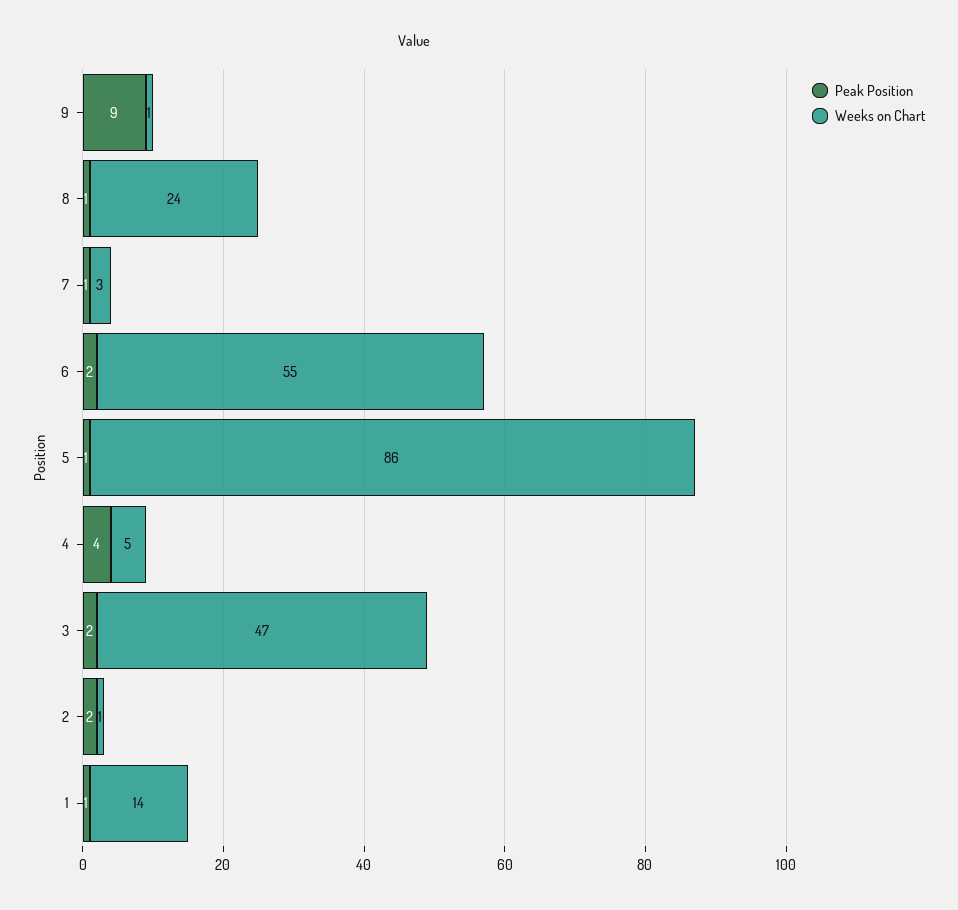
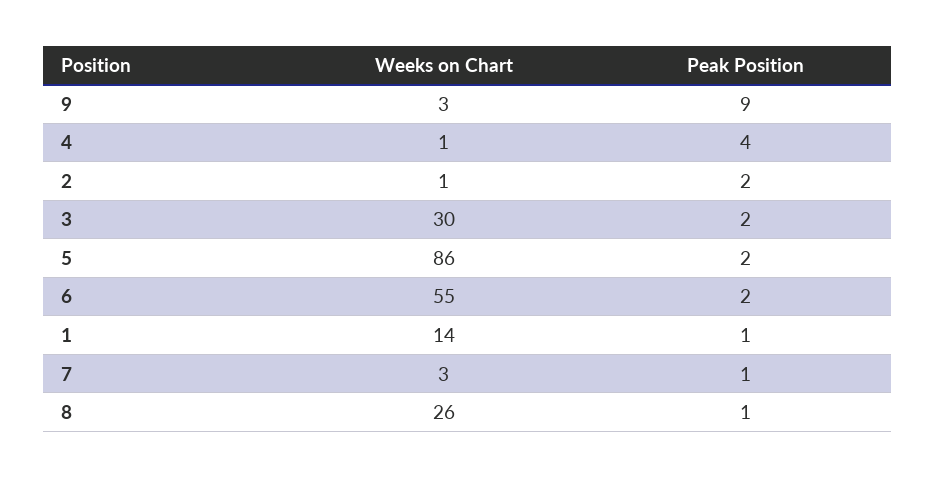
Weeks on Chart, 9: 1 -> 3
Weeks on Chart, 8: 24 -> 26
Peak Position, 5: 1 -> 2
Weeks on Chart, 4: 5 -> 1
Weeks on Chart, 3: 47 -> 30

